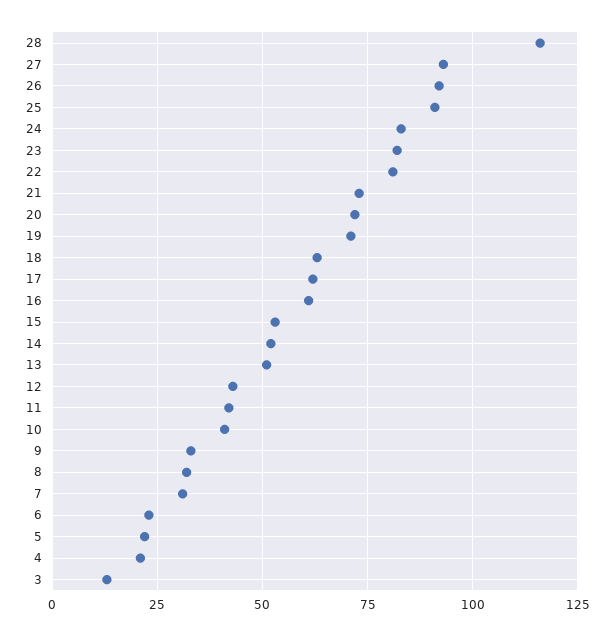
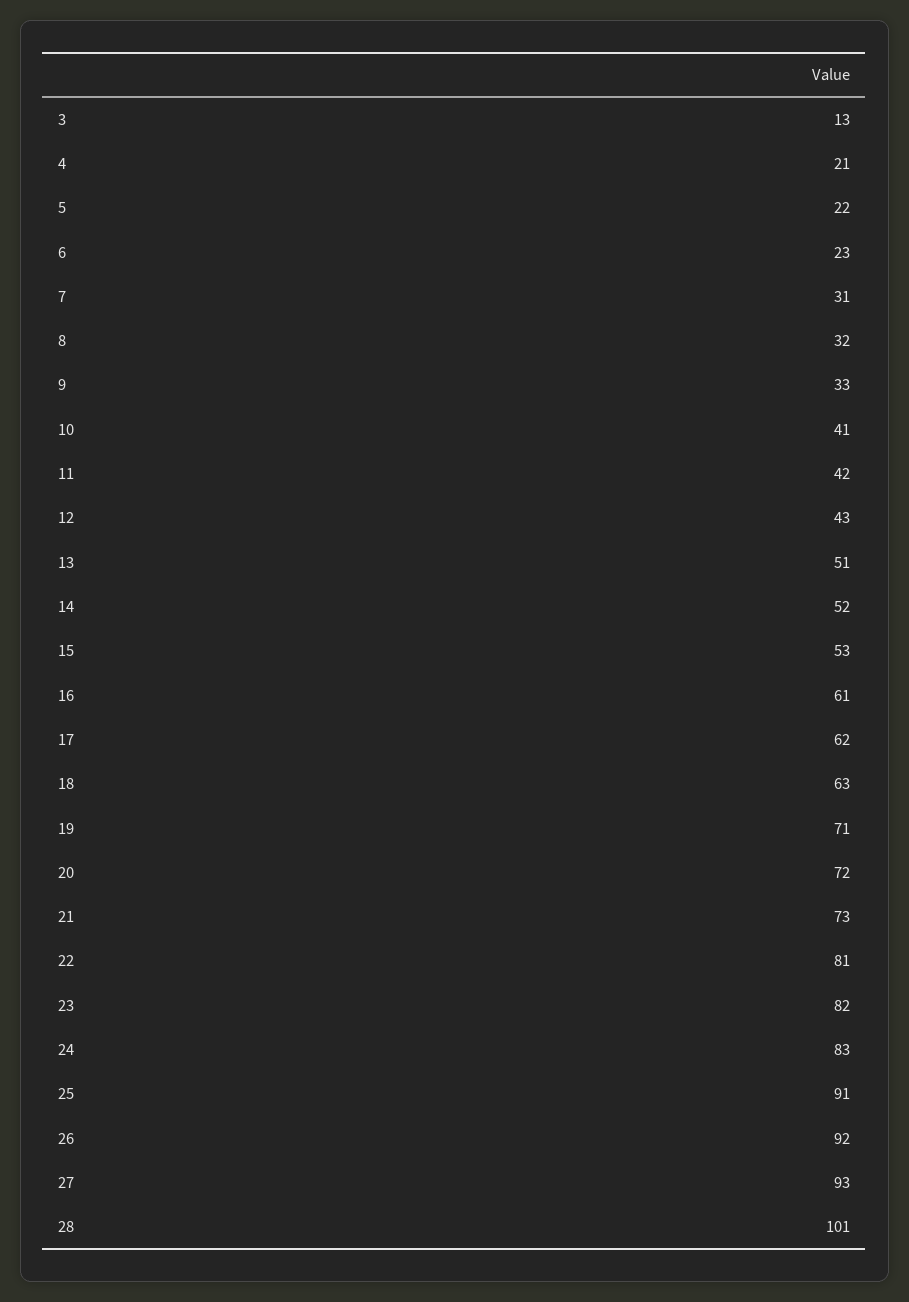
28: 115 -> 101

